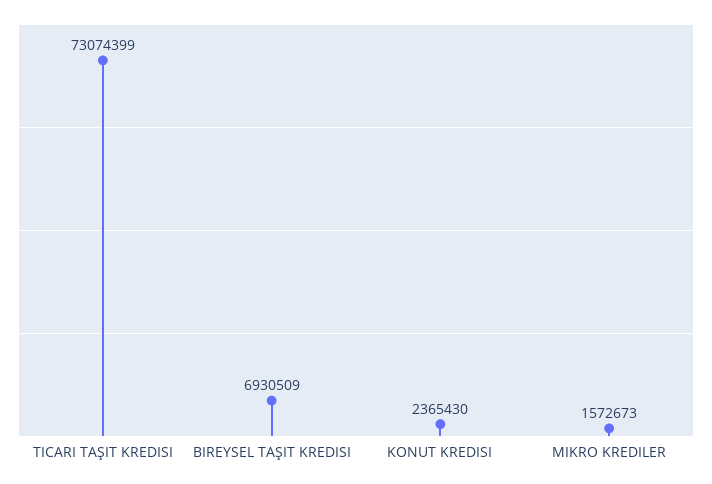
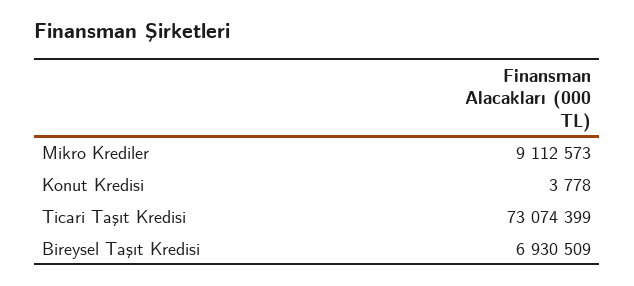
KONUT KREDISI: 2365430 -> 3778
MIKRO KREDILER: 1572673 -> 9112573

